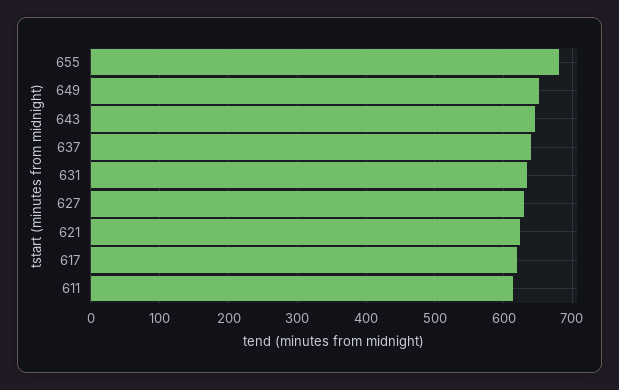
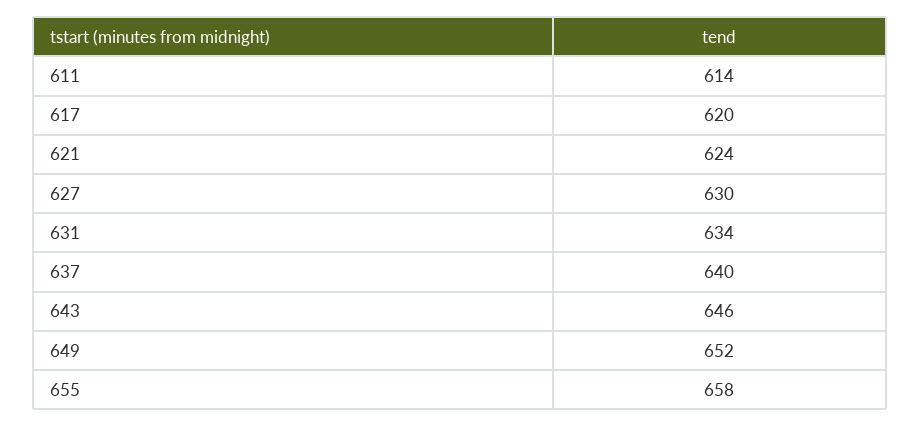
655: 680 -> 658

